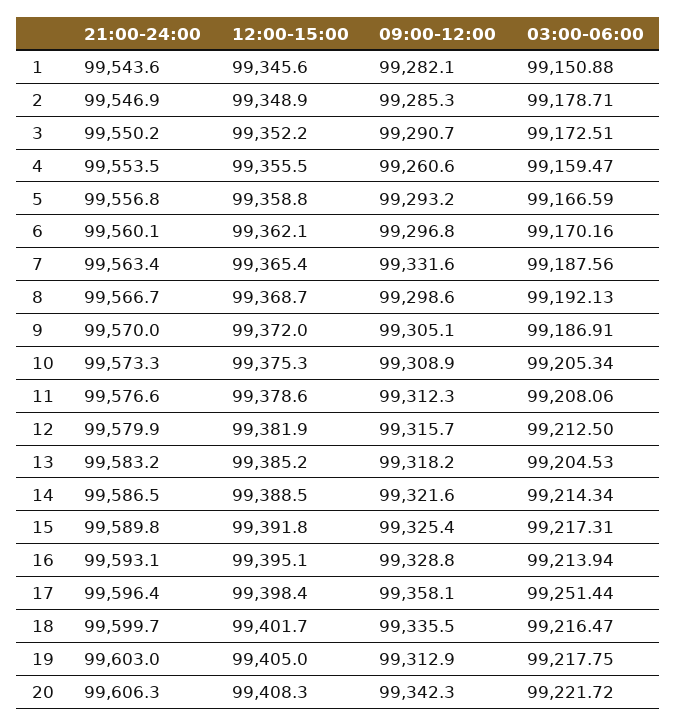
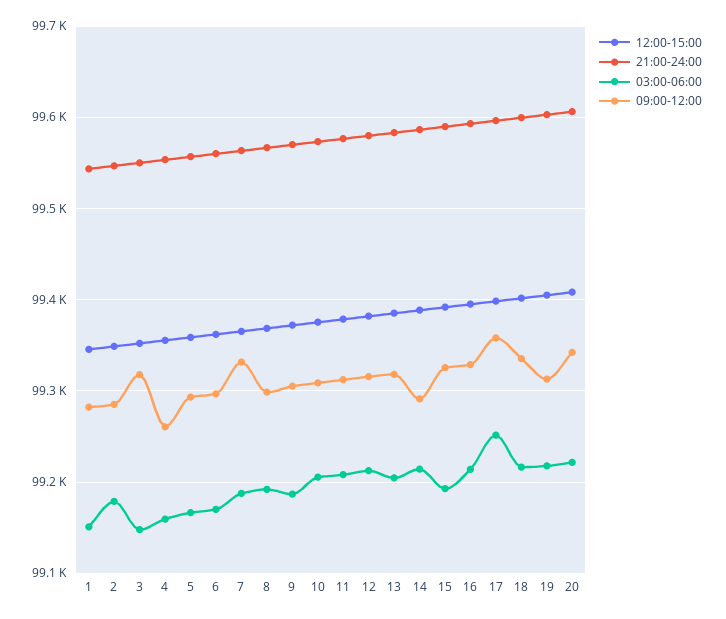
09:00-12:00, 3: 99290.7 -> 99320
03:00-06:00, 3: 99172.51 -> 99150
09:00-12:00, 14: 99321.6 -> 99290
03:00-06:00, 15: 99217.31 -> 99190

